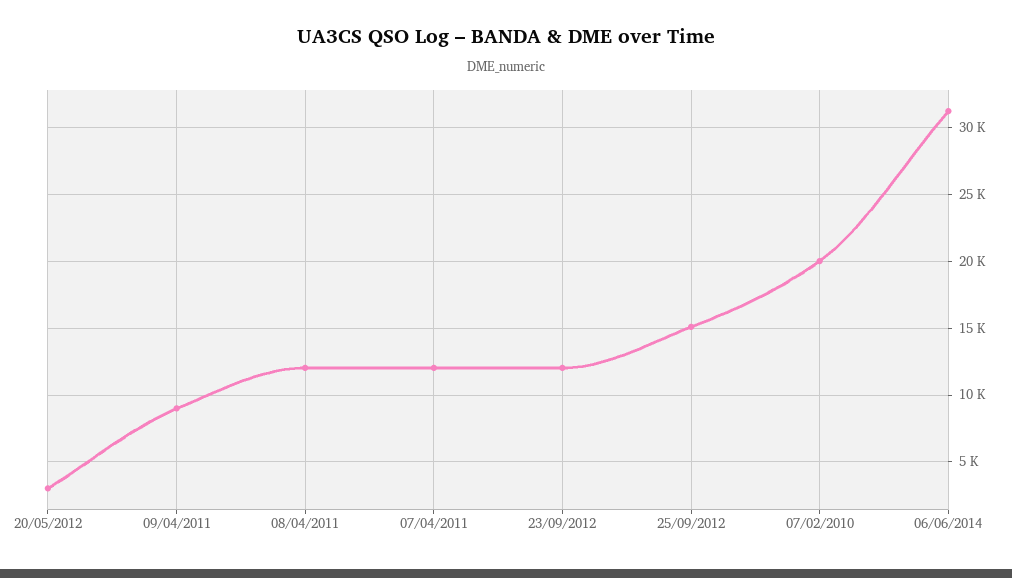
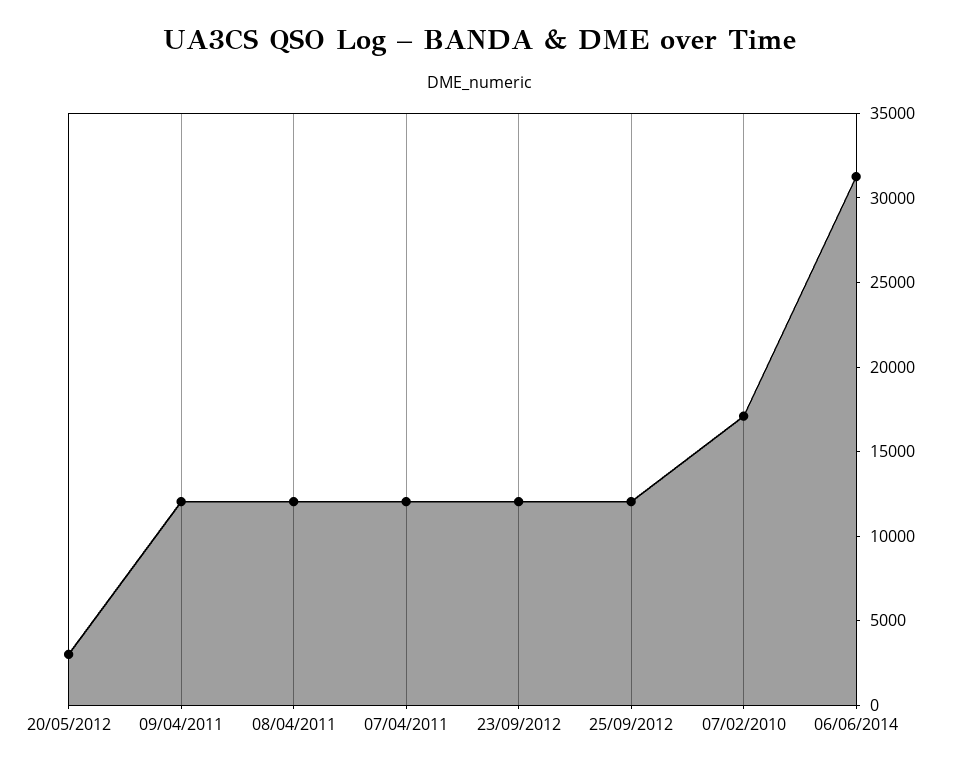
09/04/2011: 9000 -> 12000
25/09/2012: 15000 -> 12000
07/02/2010: 20000 -> 17000

